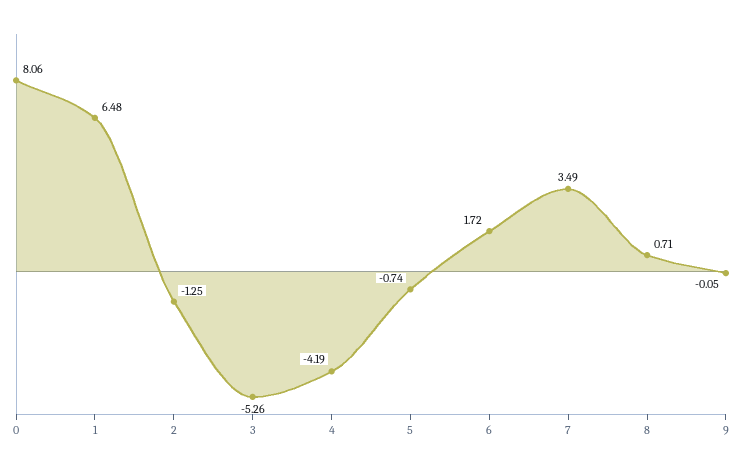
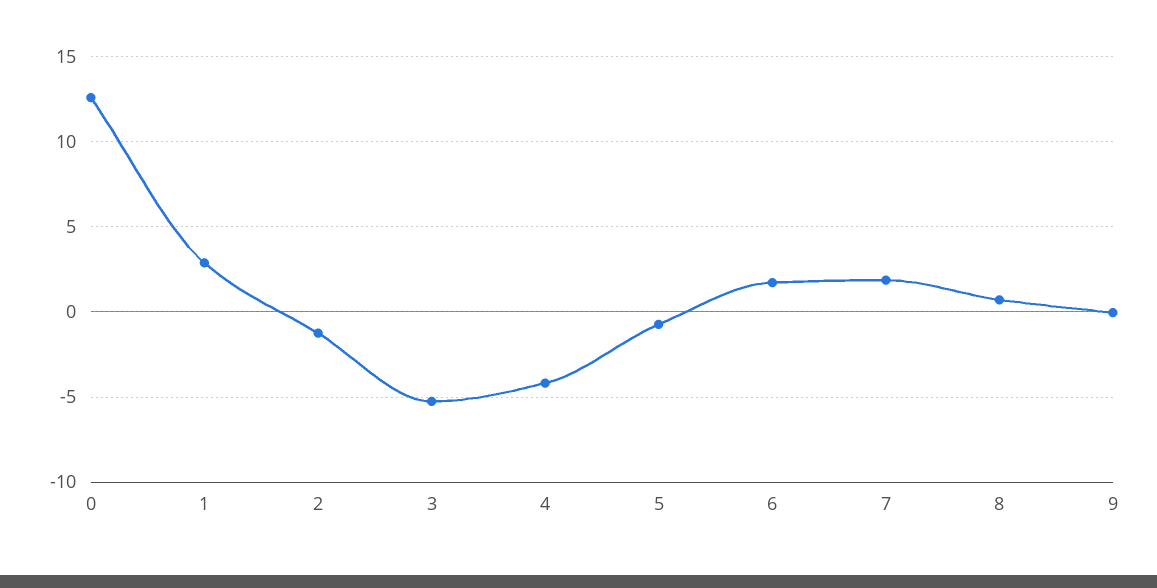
0: 8.06 -> 12.5
1: 6.48 -> 3
7: 3.49 -> 2

